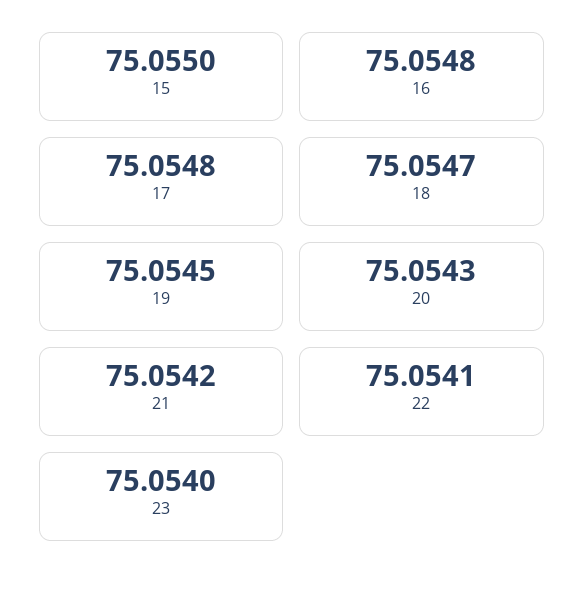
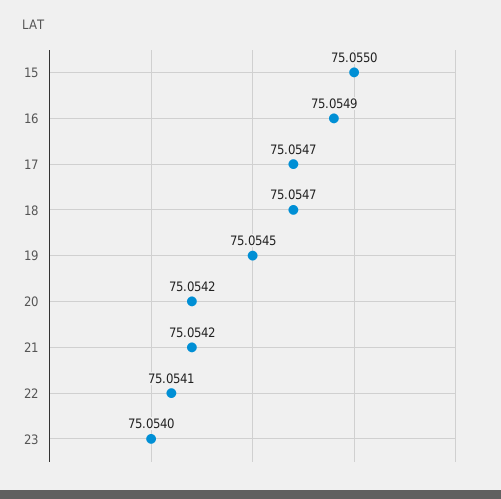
16: 75.0548 -> 75.0549
17: 75.0548 -> 75.0547
20: 75.0543 -> 75.0542

